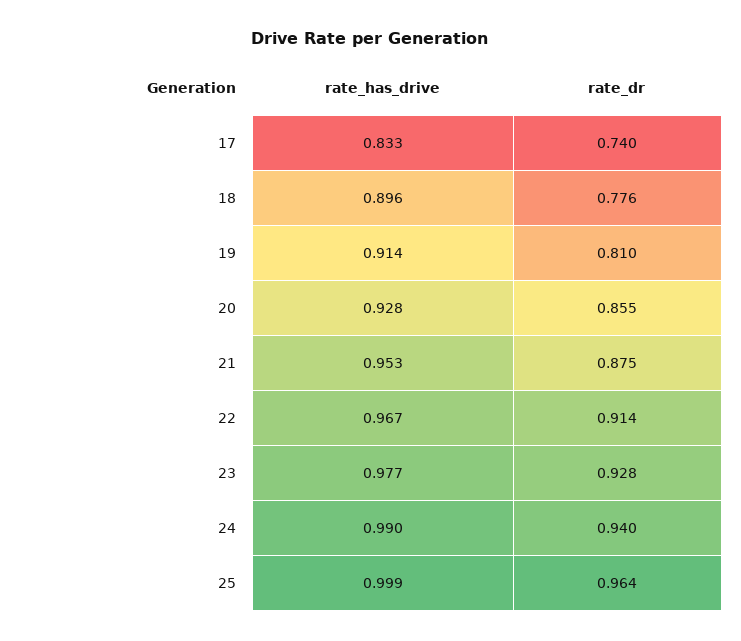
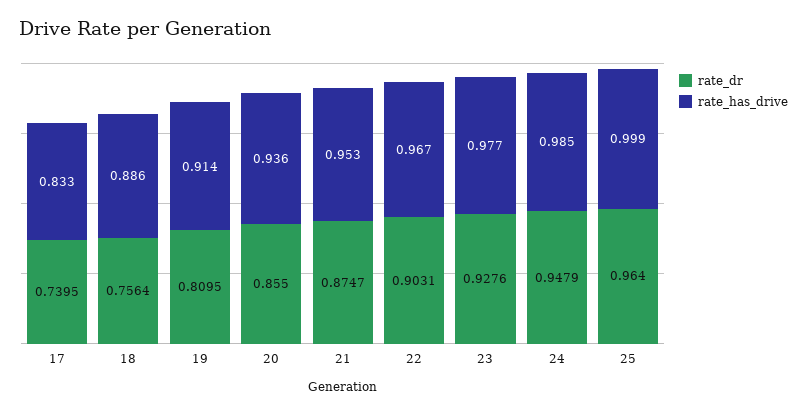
rate_has_drive, 18: 0.896 -> 0.886
rate_dr, 18: 0.776 -> 0.7564
rate_has_drive, 20: 0.928 -> 0.936
rate_dr, 22: 0.914 -> 0.9031
rate_has_drive, 24: 0.99 -> 0.985
rate_dr, 24: 0.94 -> 0.9479

